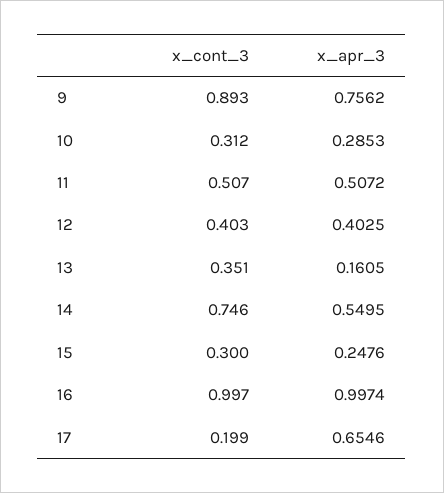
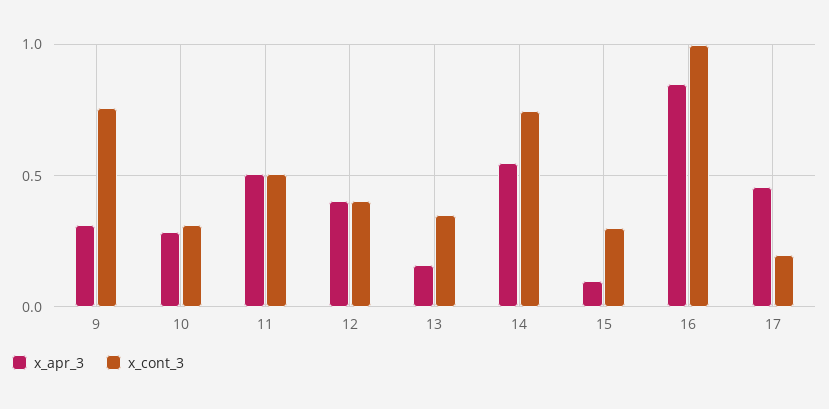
x_cont_3, 9: 0.893 -> 0.75
x_apr_3, 9: 0.7562 -> 0.3
x_apr_3, 15: 0.2476 -> 0.1
x_apr_3, 16: 0.9974 -> 0.85
x_apr_3, 17: 0.6546 -> 0.45

